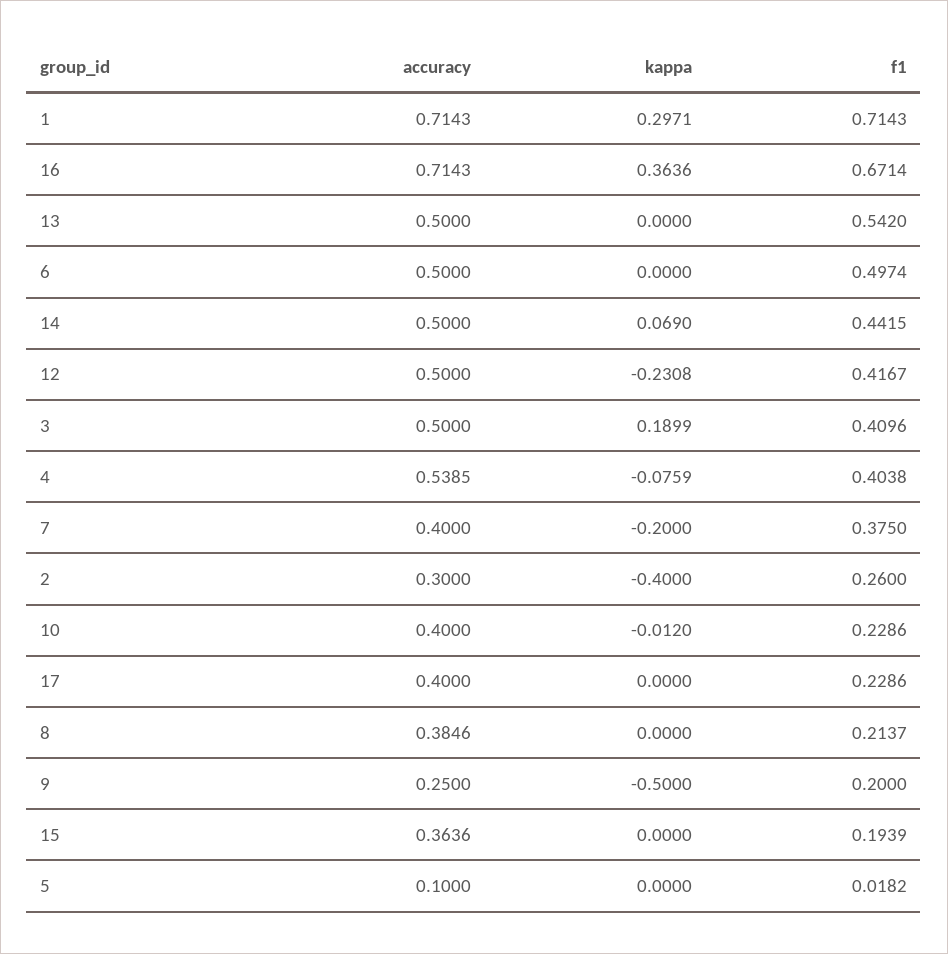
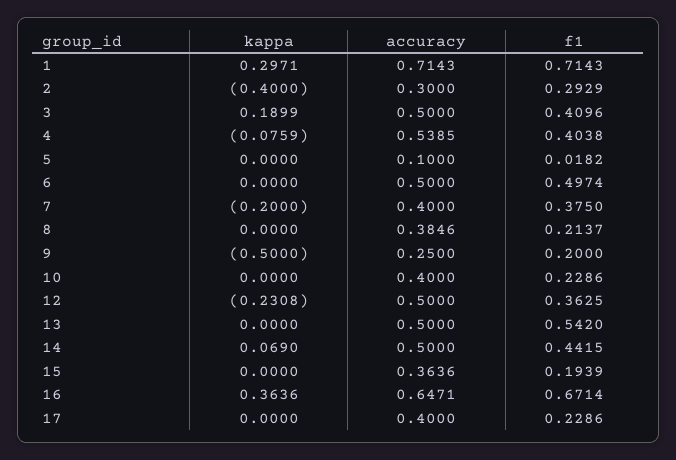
accuracy, 16: 0.7143 -> 0.6471
f1, 12: 0.4167 -> 0.3625
f1, 2: 0.26 -> 0.2929
kappa, 10: -0.012 -> 0

